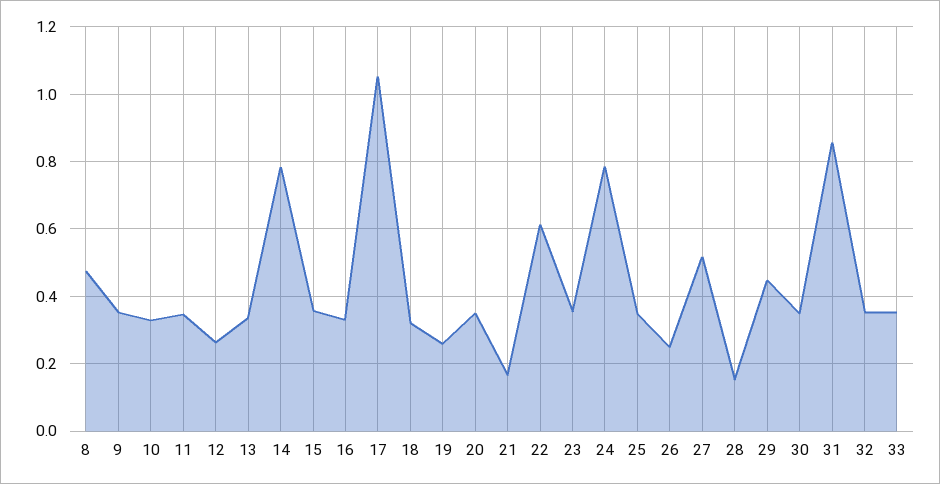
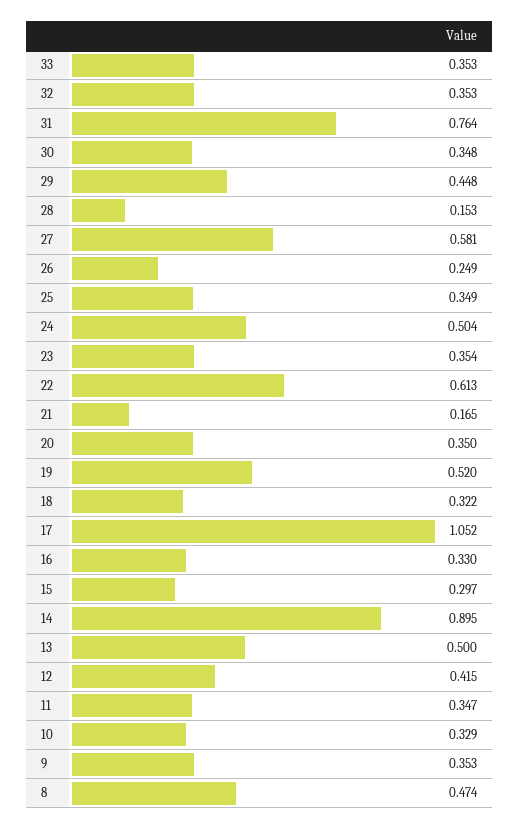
12: 0.26 -> 0.415
13: 0.34 -> 0.5
14: 0.78 -> 0.895
15: 0.36 -> 0.297
19: 0.26 -> 0.52
24: 0.78 -> 0.504
27: 0.52 -> 0.581
31: 0.86 -> 0.764

